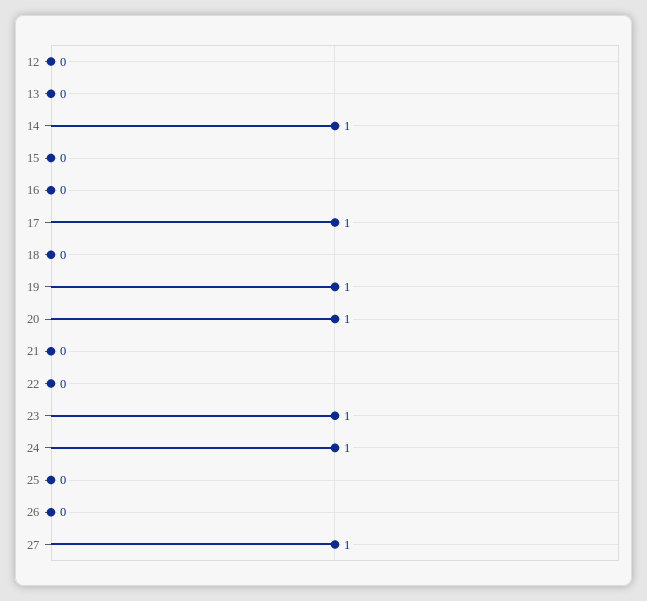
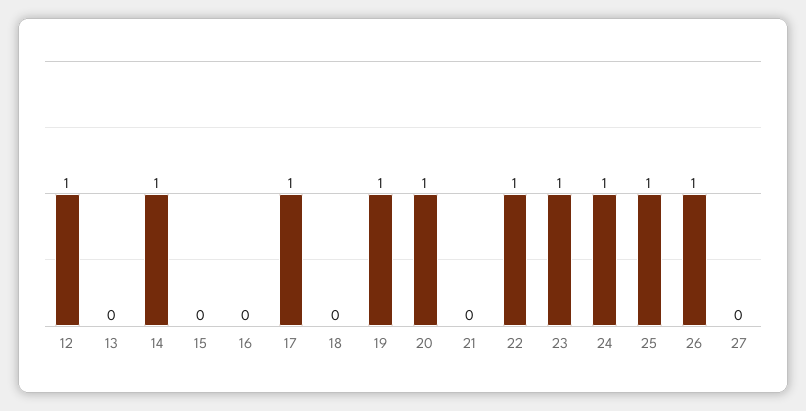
12: 0 -> 1
22: 0 -> 1
25: 0 -> 1
26: 0 -> 1
27: 1 -> 0

